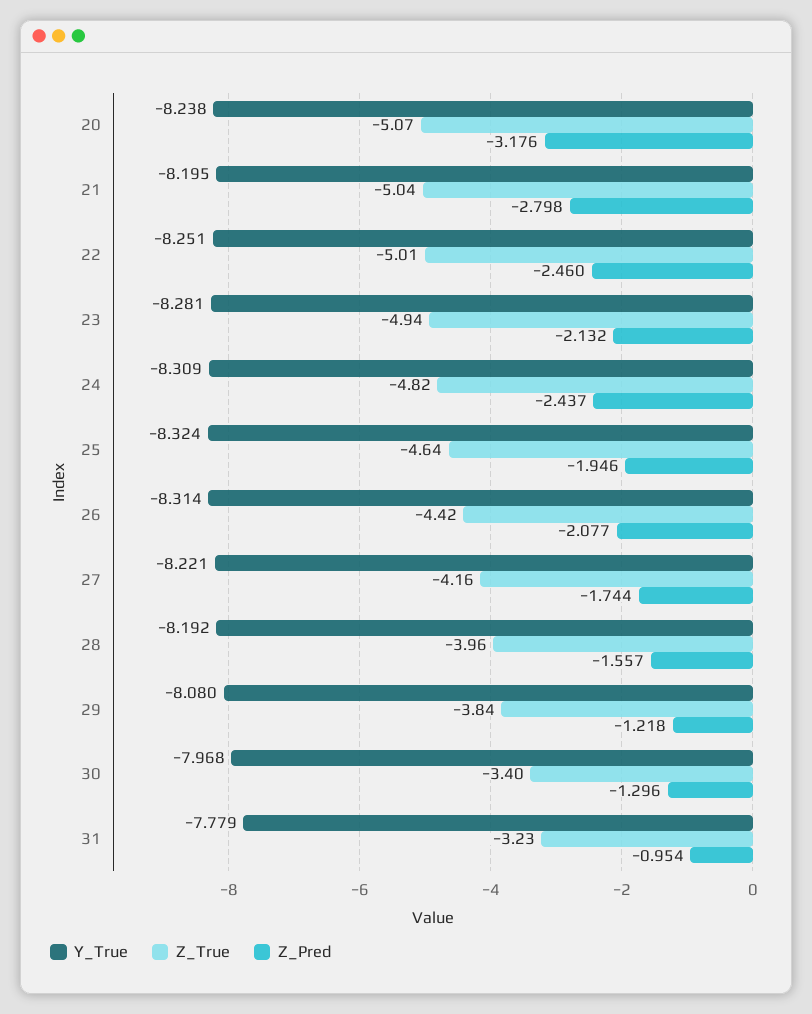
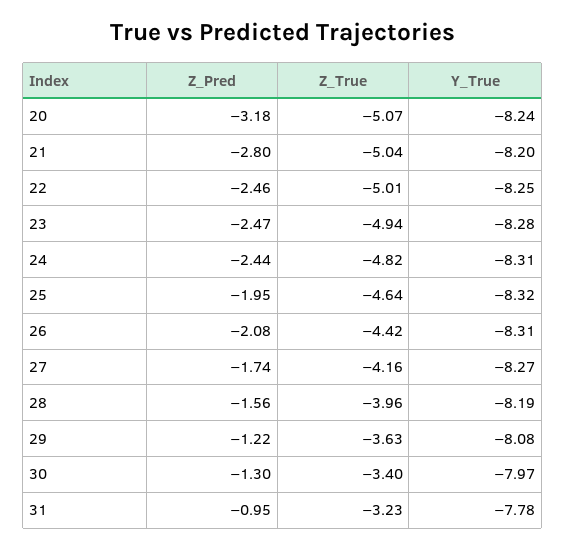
Z_Pred, 23: -2.132 -> -2.47
Y_True, 27: -8.221 -> -8.27
Z_True, 29: -3.84 -> -3.63

